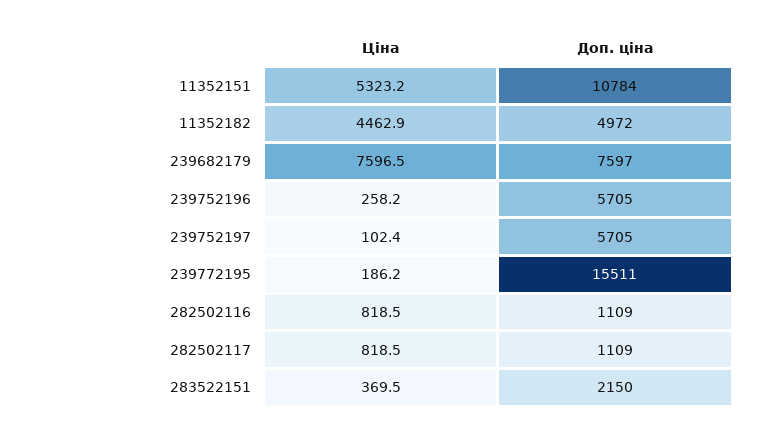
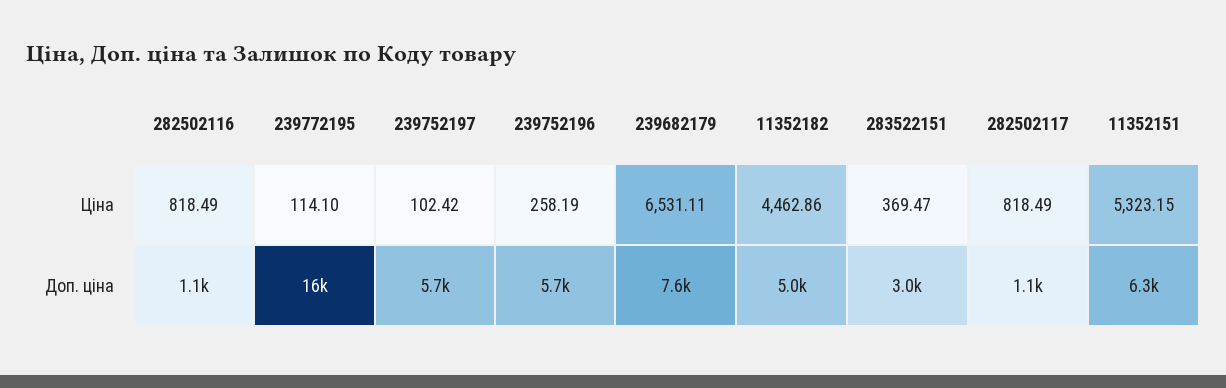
Доп. ціна, 11352151: 10784 -> 6300
Ціна, 239682179: 7596.5 -> 6531.11
Ціна, 239772195: 186.2 -> 114.1
Доп. ціна, 283522151: 2150 -> 3000

